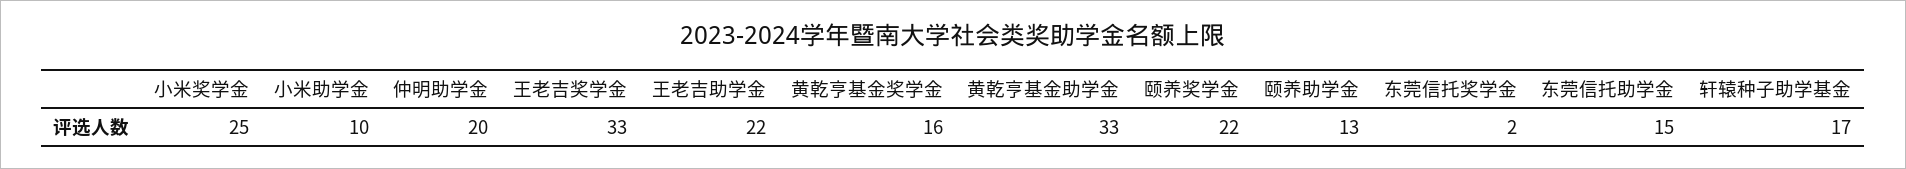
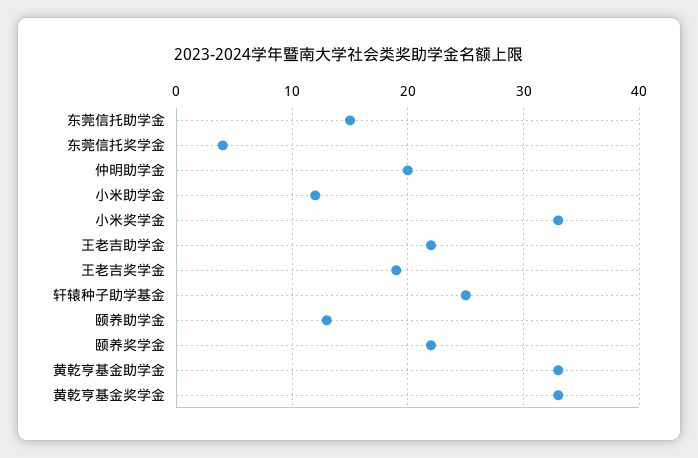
小米奖学金: 25 -> 33
小米助学金: 10 -> 12
王老吉奖学金: 33 -> 19
黄乾亨基金奖学金: 16 -> 33
东莞信托奖学金: 2 -> 4
轩辕种子助学基金: 17 -> 25

